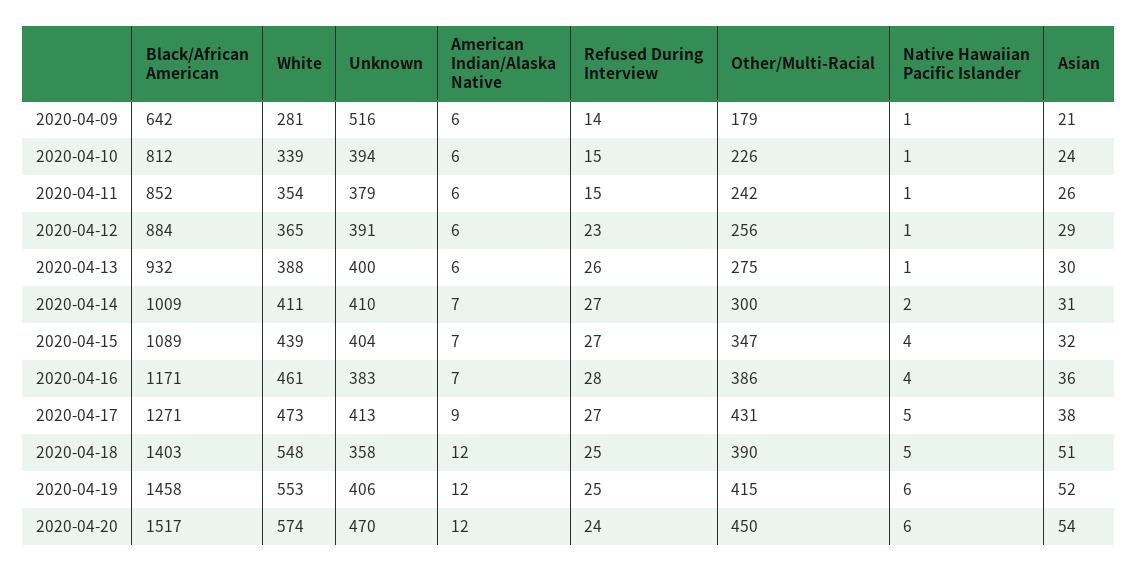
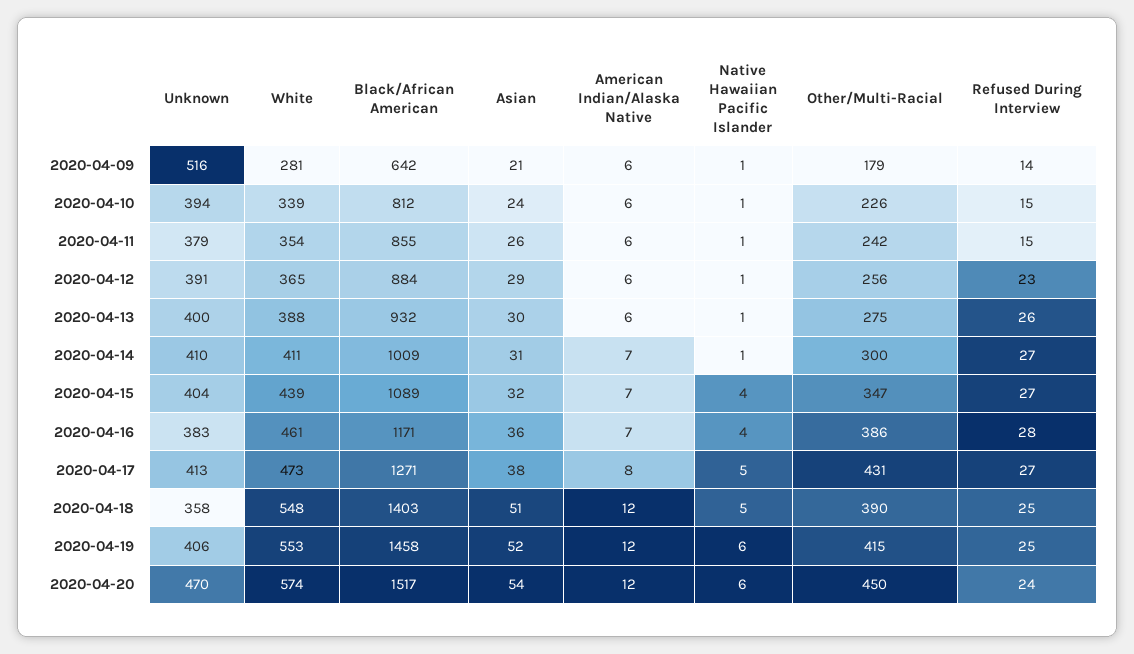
Black/African American, 2020-04-11: 852 -> 855
Native Hawaiian Pacific Islander, 2020-04-14: 2 -> 1
American Indian/Alaska Native, 2020-04-17: 9 -> 8

